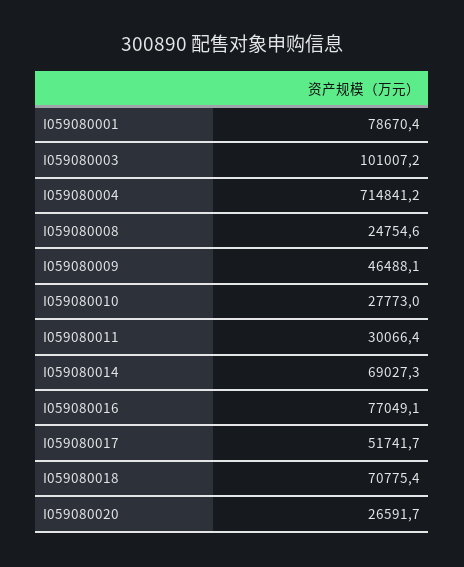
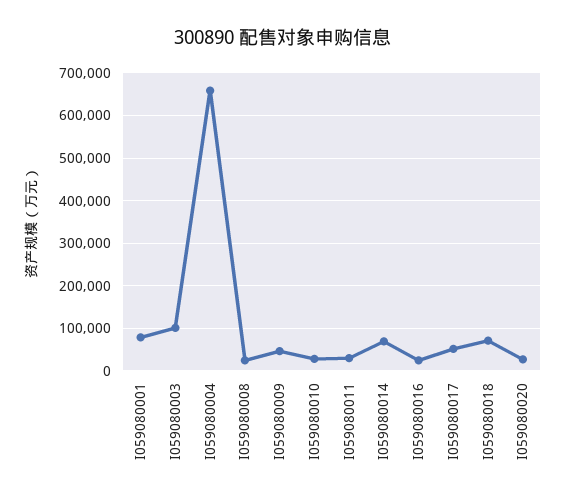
I059080004: 714841.2 -> 660000
I059080016: 77049.1 -> 20000

